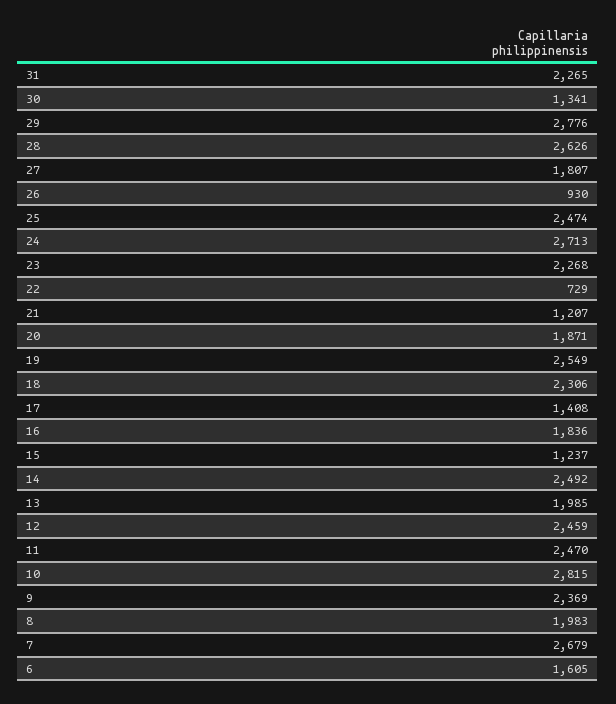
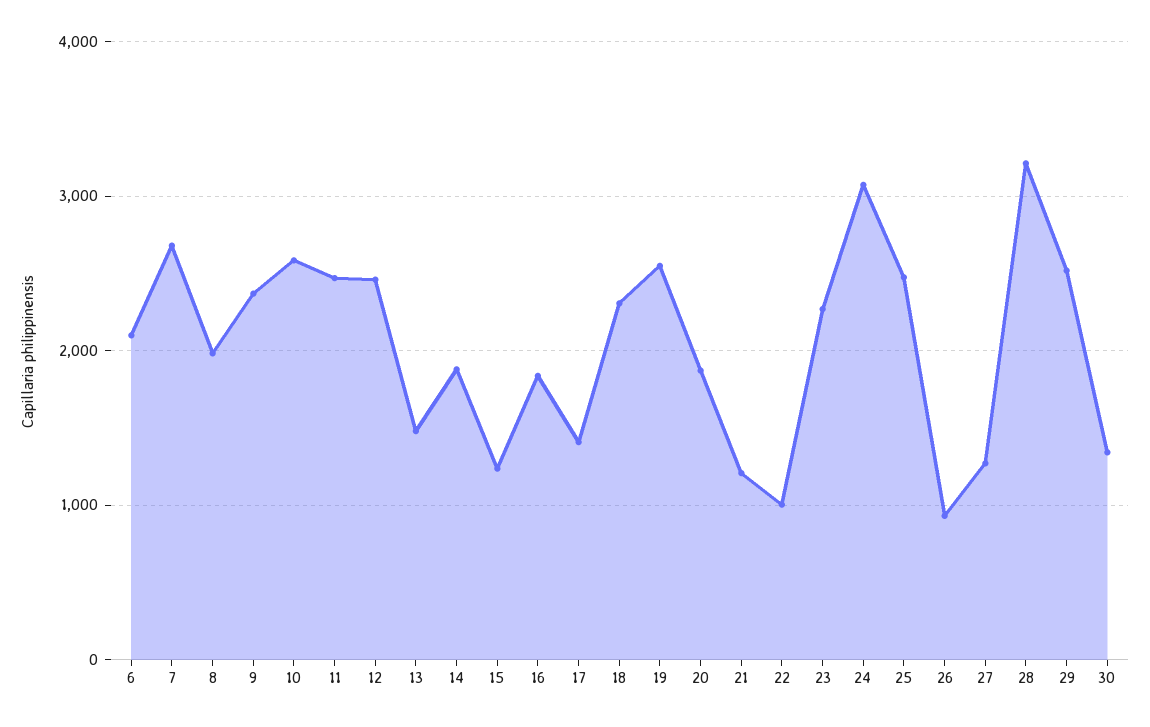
31: 2265 -> none
29: 2776 -> 2500
28: 2626 -> 3200
27: 1807 -> 1300
24: 2713 -> 3100
22: 729 -> 1000
14: 2492 -> 1900
13: 1985 -> 1500
10: 2815 -> 2600
6: 1605 -> 2100

